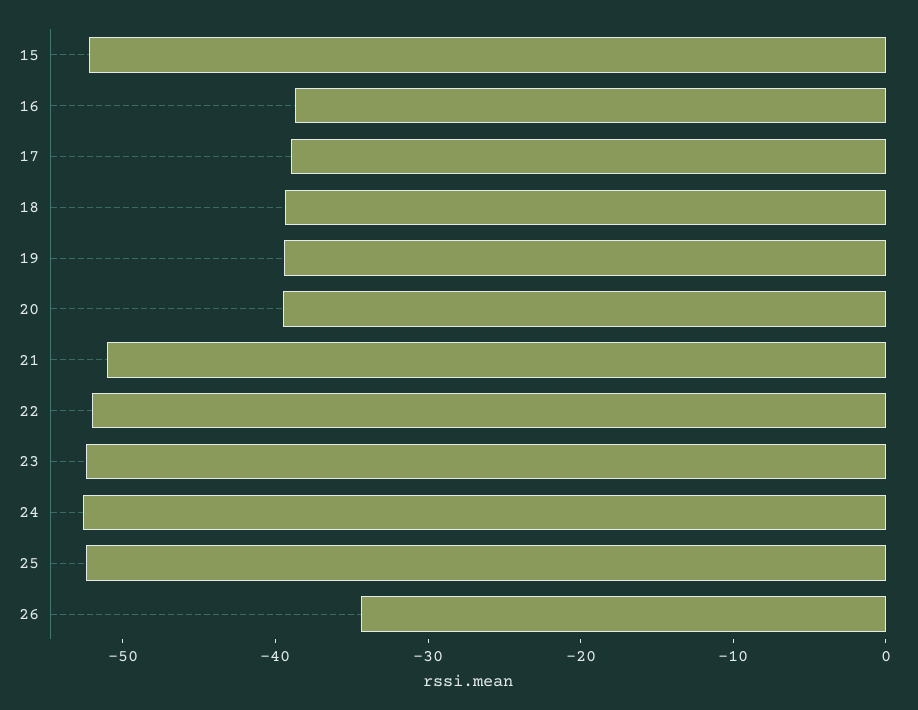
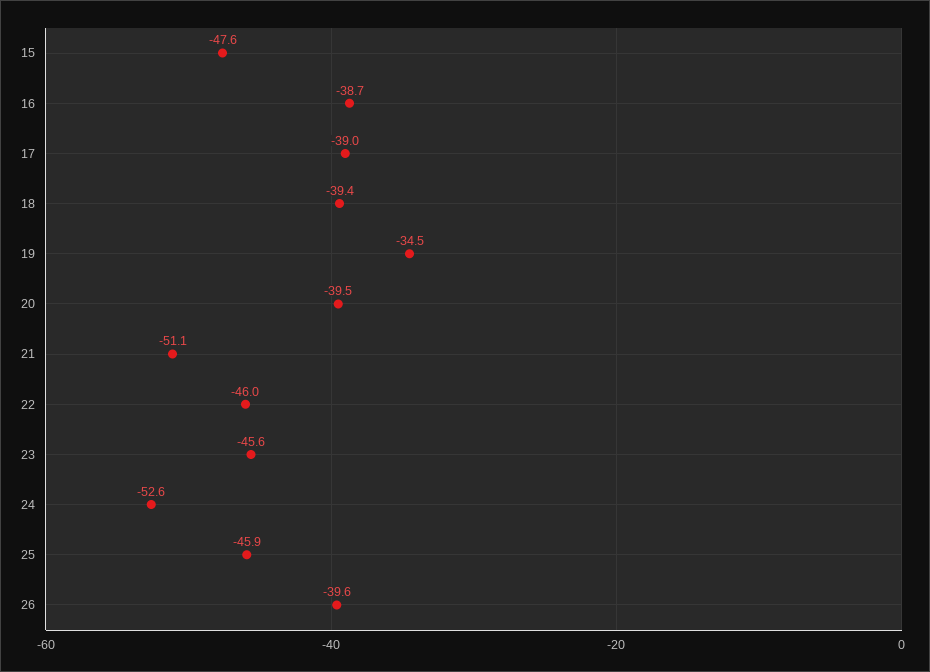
15: -52 -> -47.6
19: -40 -> -34.5
22: -52 -> -46
23: -52 -> -45.6
25: -52 -> -45.9
26: -34 -> -39.6

